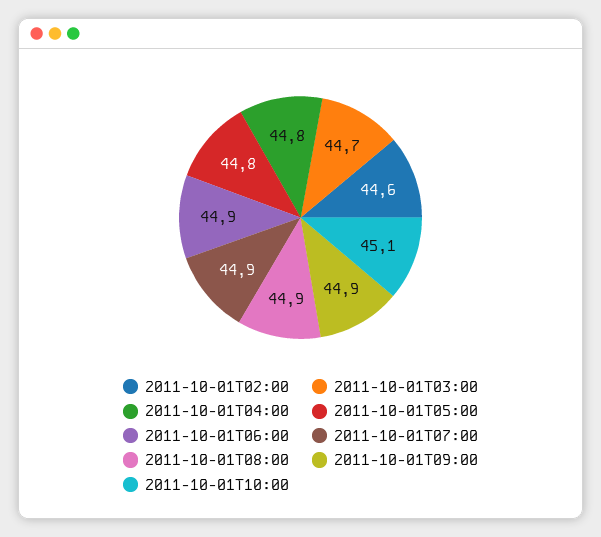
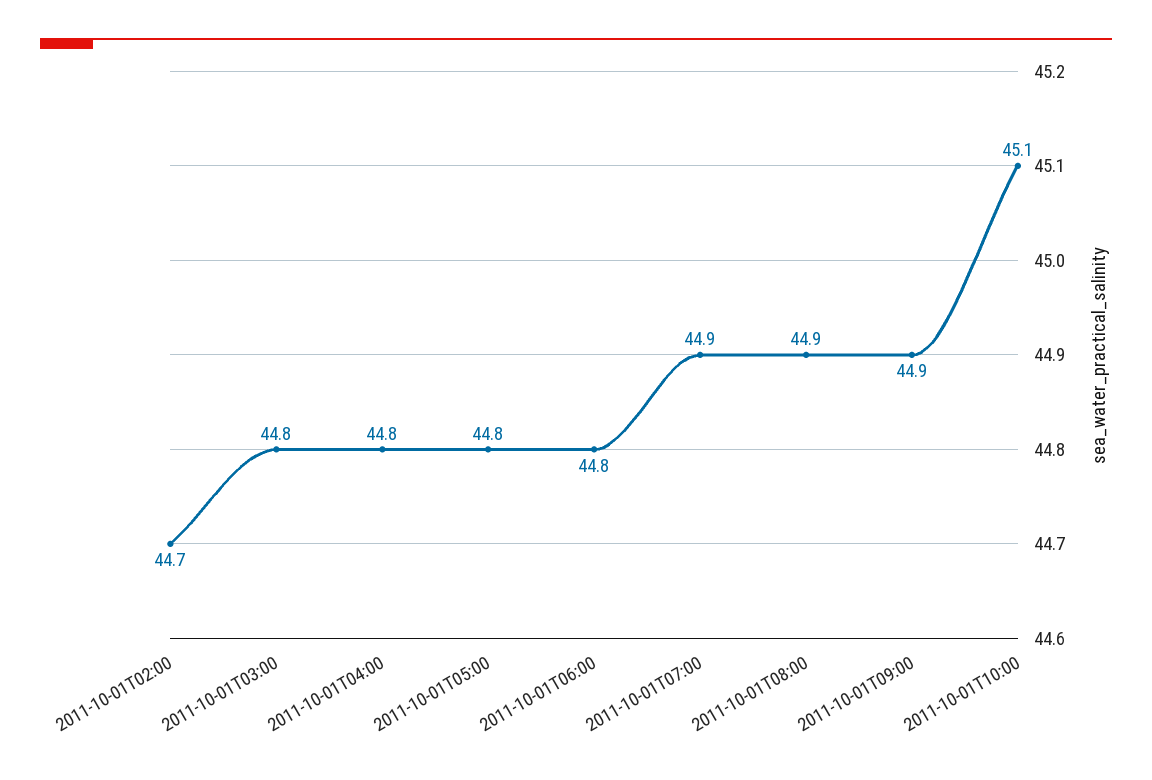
2011-10-01T02:00: 44.6 -> 44.7
2011-10-01T03:00: 44.7 -> 44.8
2011-10-01T06:00: 44.9 -> 44.8

